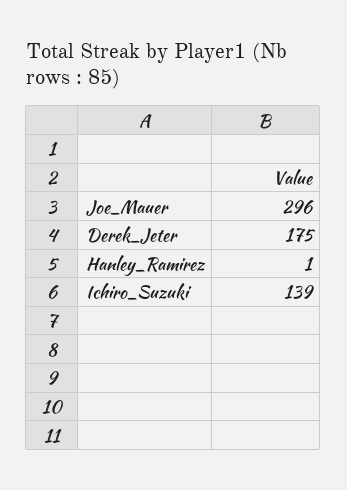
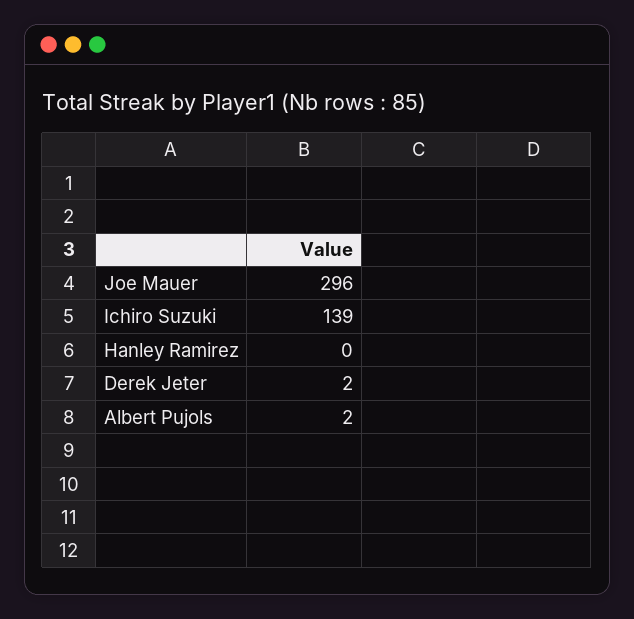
Derek_Jeter: 175 -> 2
Hanley_Ramirez: 1 -> 0
Albert Pujols: none -> 2

